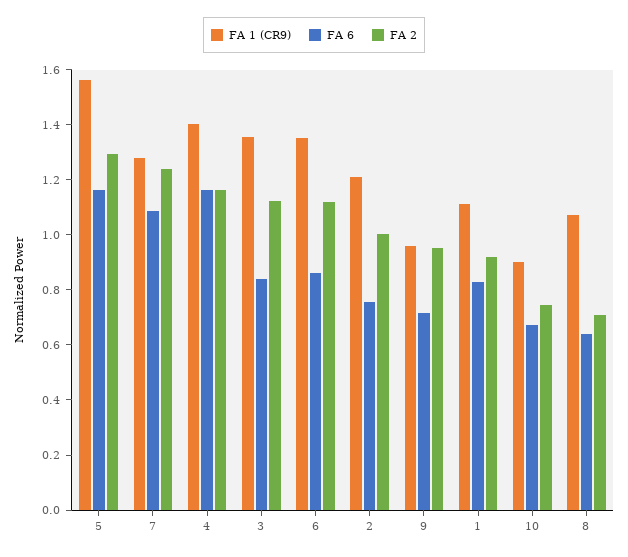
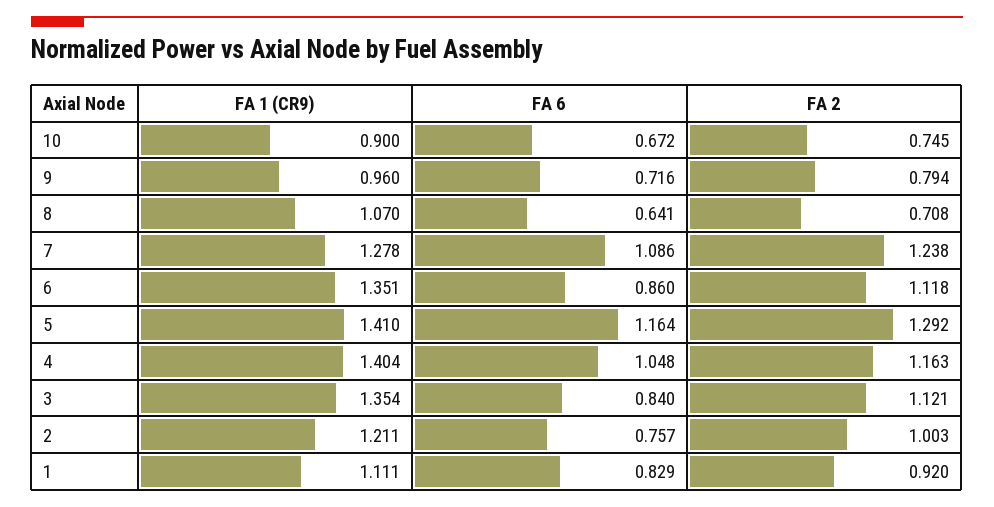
FA 1 (CR9), 5: 1.55 -> 1.41
FA 6, 4: 1.15 -> 1.048
FA 2, 9: 0.95 -> 0.794

